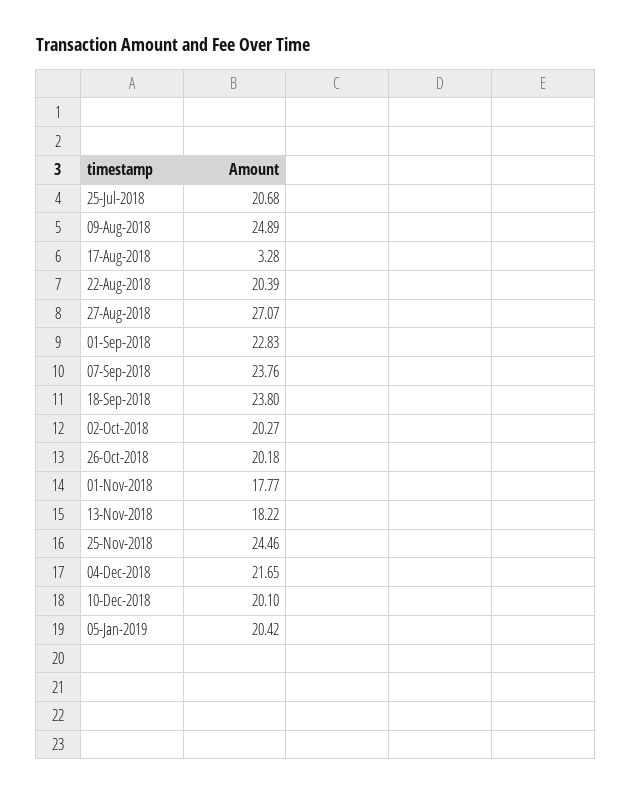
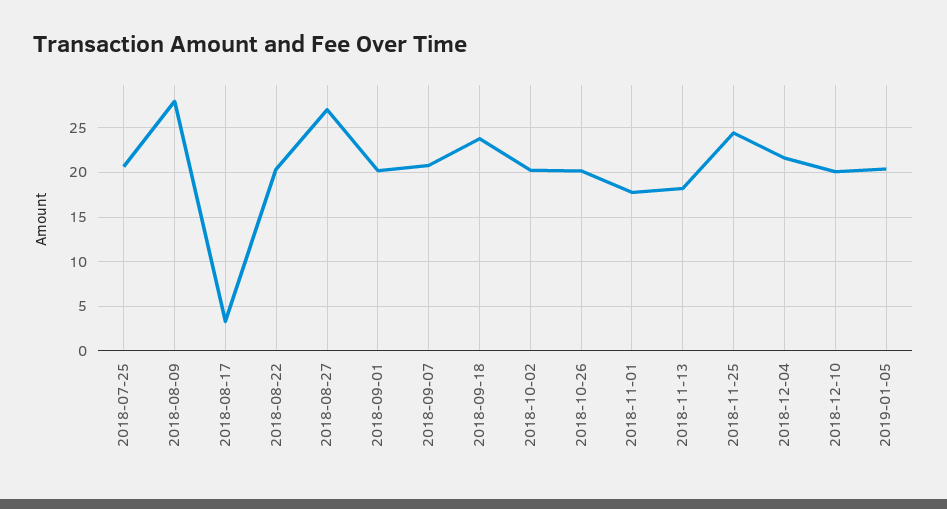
09-Aug-2018: 24.89 -> 28
01-Sep-2018: 22.83 -> 20
07-Sep-2018: 23.76 -> 21

